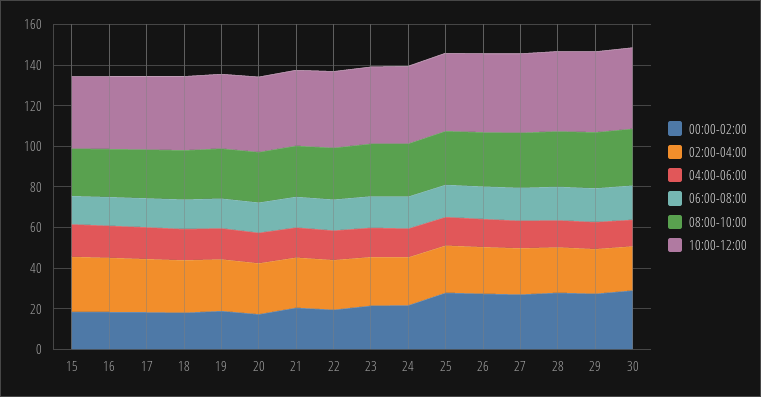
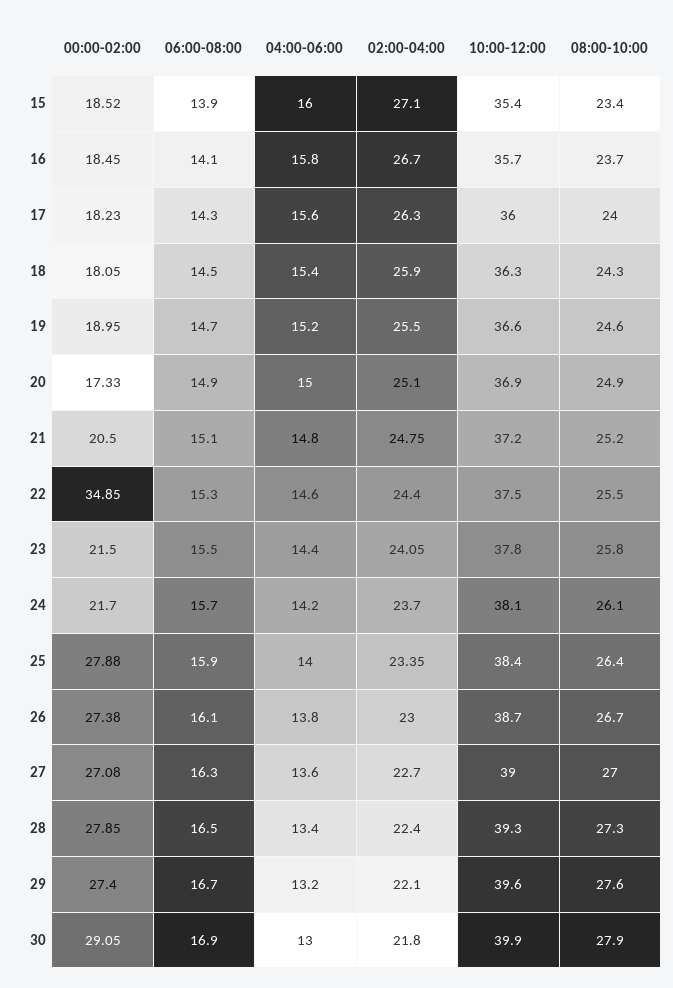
00:00-02:00, 22: 20 -> 34.85

